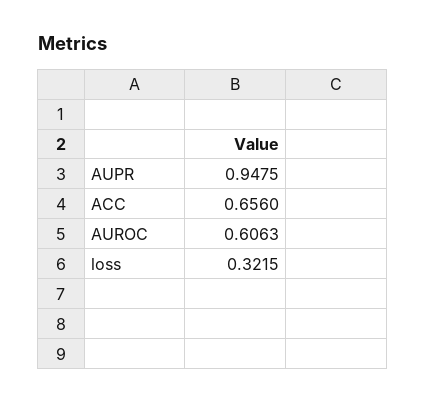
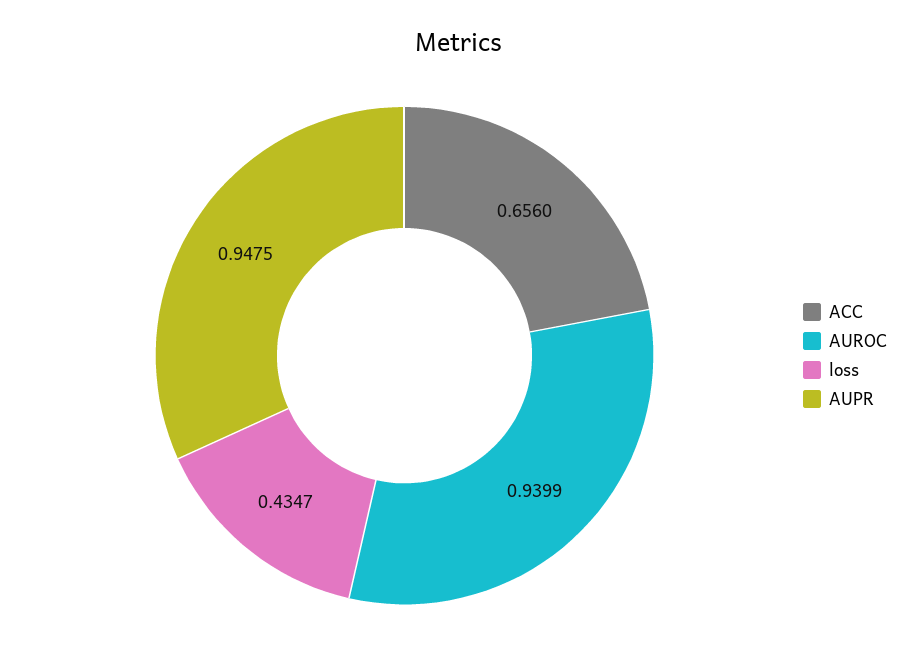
AUROC: 0.6063 -> 0.9399
loss: 0.3215 -> 0.4347

